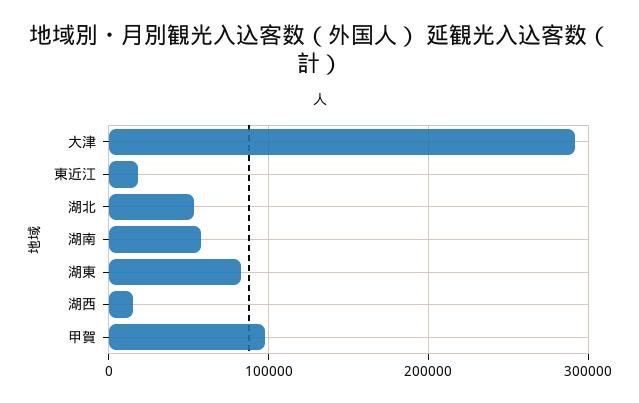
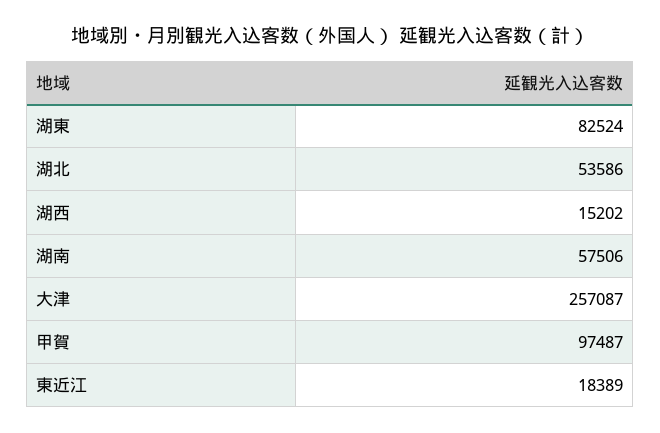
大津: 290000 -> 257087

